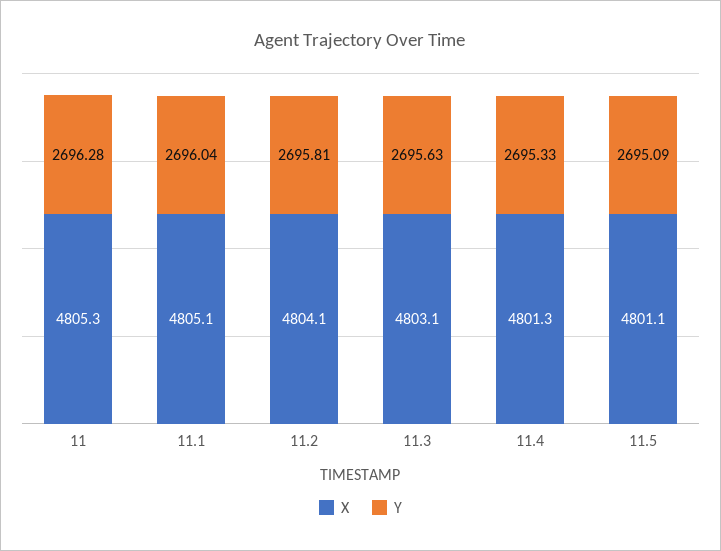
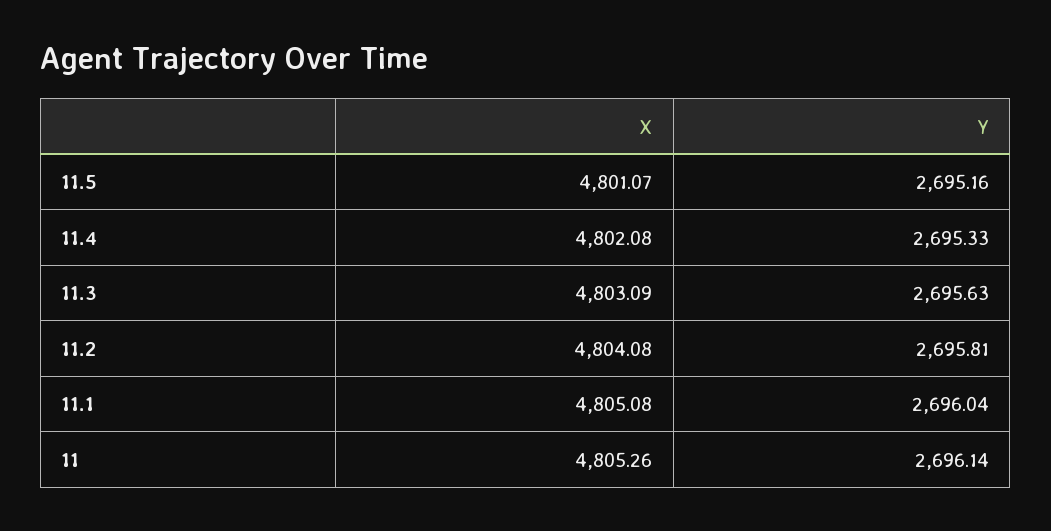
Y, 11: 2696.28 -> 2696.14
X, 11.4: 4801.3 -> 4802.08
Y, 11.5: 2695.09 -> 2695.16

